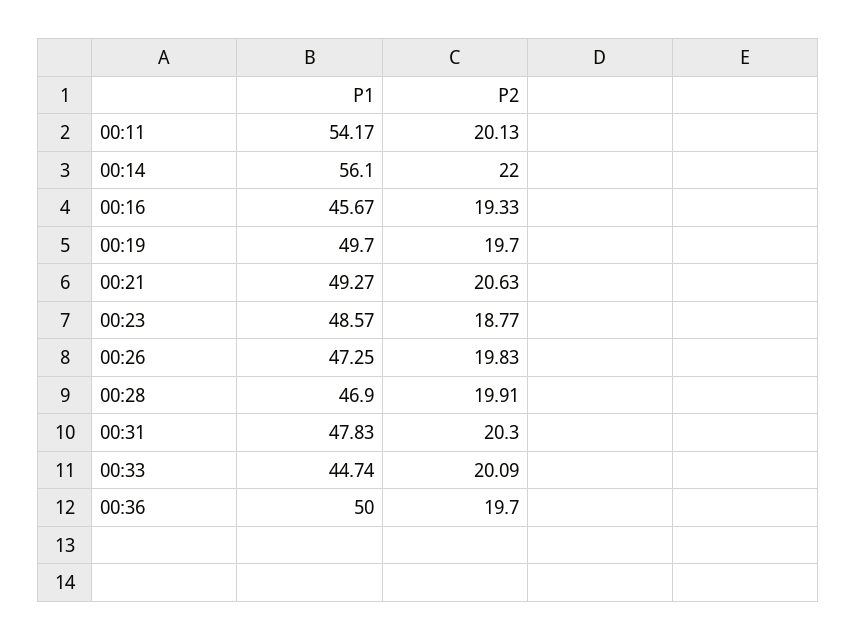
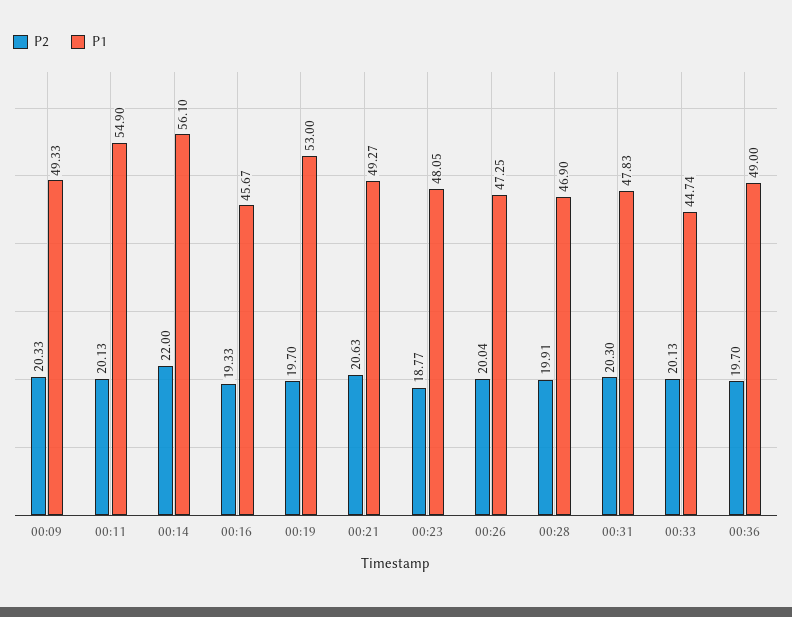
P1, 00:11: 54.17 -> 54.9
P1, 00:19: 49.7 -> 53
P1, 00:23: 48.57 -> 48.05
P2, 00:26: 19.83 -> 20.04
P2, 00:33: 20.09 -> 20.13
P1, 00:36: 50 -> 49
P2, 00:09: none -> 20.33
P1, 00:09: none -> 49.33

